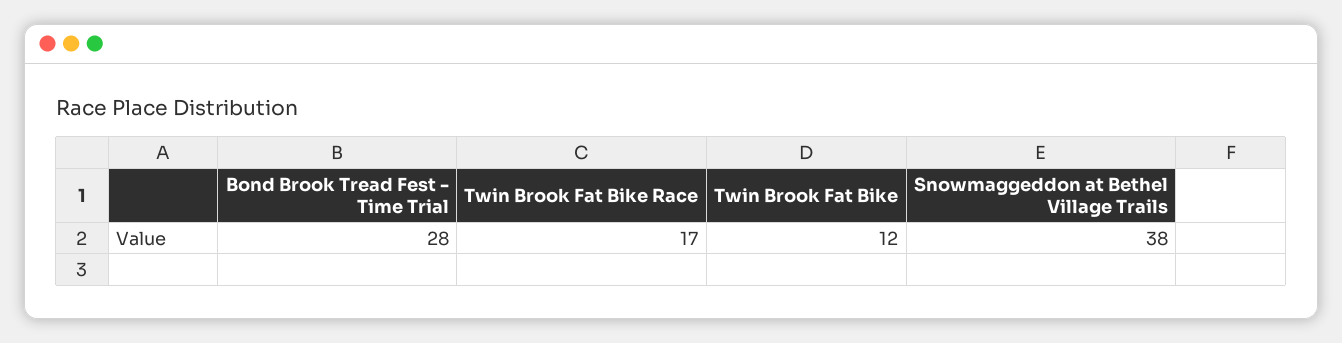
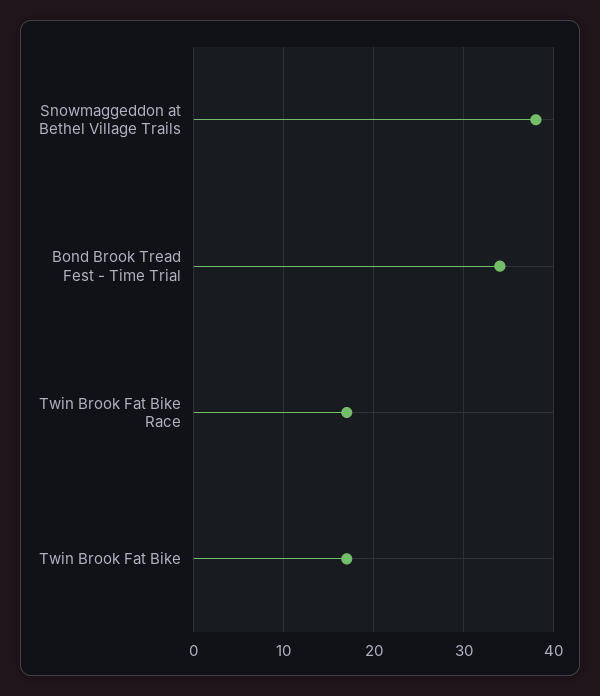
Bond Brook Tread Fest - Time Trial: 28 -> 34
Twin Brook Fat Bike: 12 -> 17

